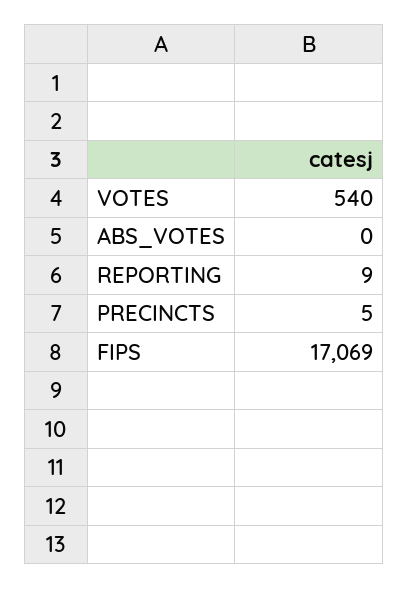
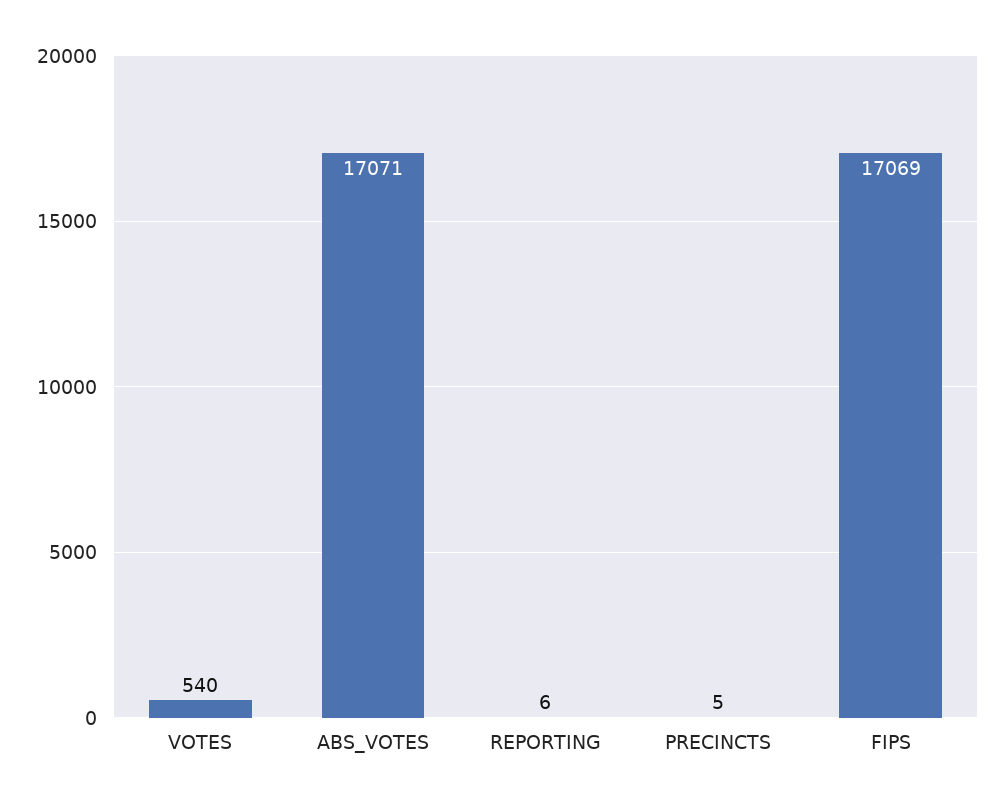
ABS_VOTES: 0 -> 17071
REPORTING: 9 -> 6

